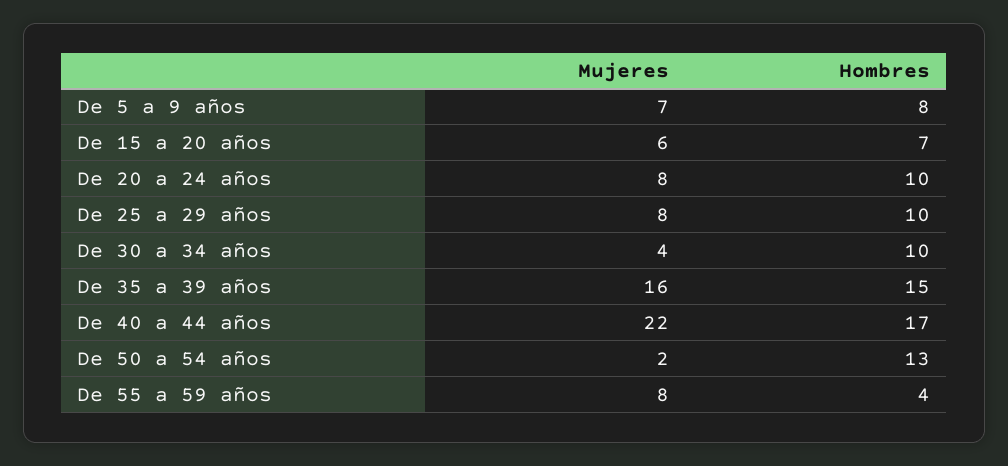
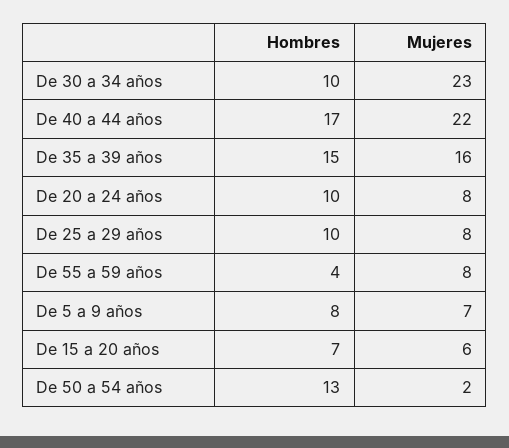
Mujeres, De 30 a 34 años: 4 -> 23

